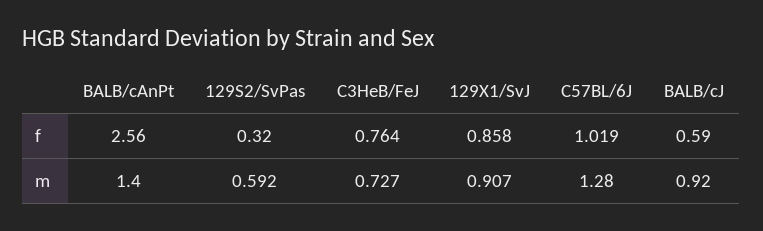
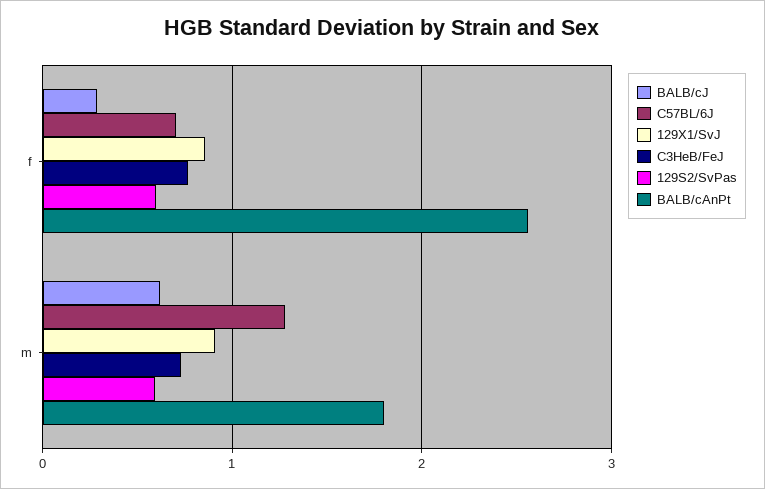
129S2/SvPas, f: 0.32 -> 0.6
C57BL/6J, f: 1.019 -> 0.7
BALB/cJ, f: 0.59 -> 0.3
BALB/cAnPt, m: 1.4 -> 1.8
BALB/cJ, m: 0.92 -> 0.6

